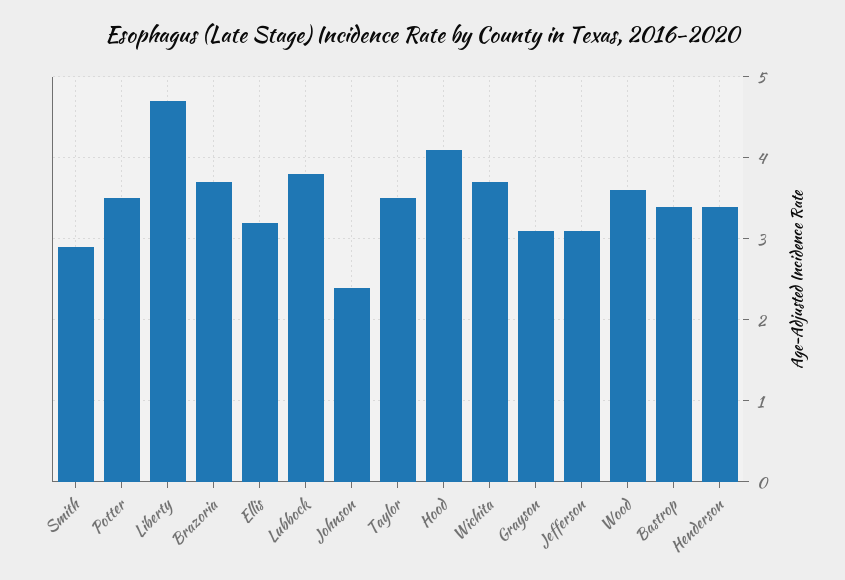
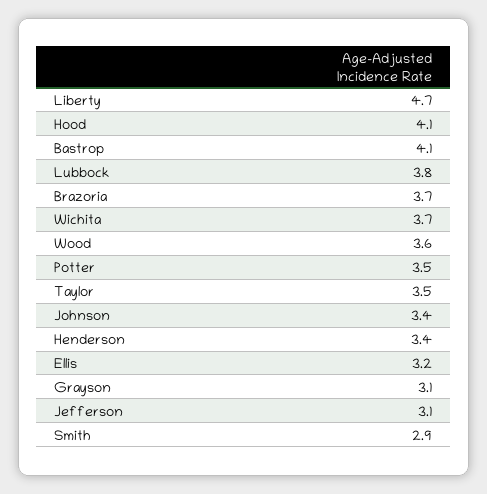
Johnson: 2.4 -> 3.4
Bastrop: 3.4 -> 4.1

